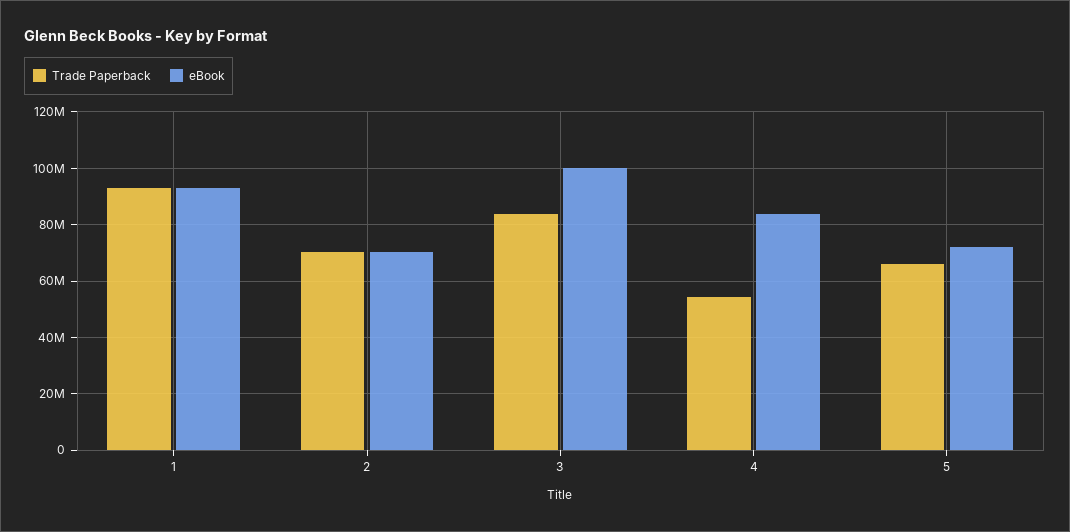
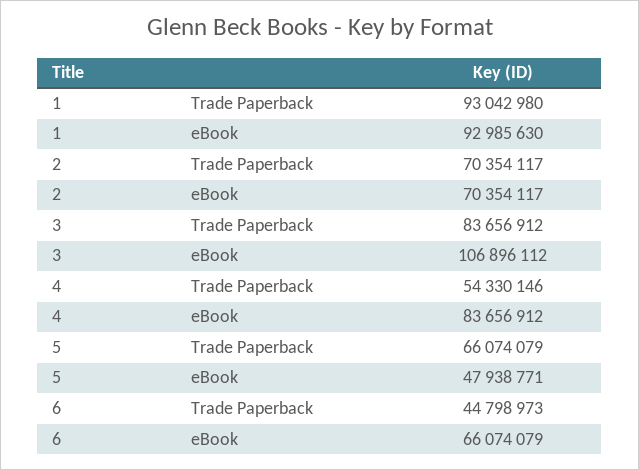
eBook, 3: 100000000 -> 106896112
eBook, 5: 72500000 -> 47938771
Trade Paperback, 6: none -> 44798973
eBook, 6: none -> 66074079

